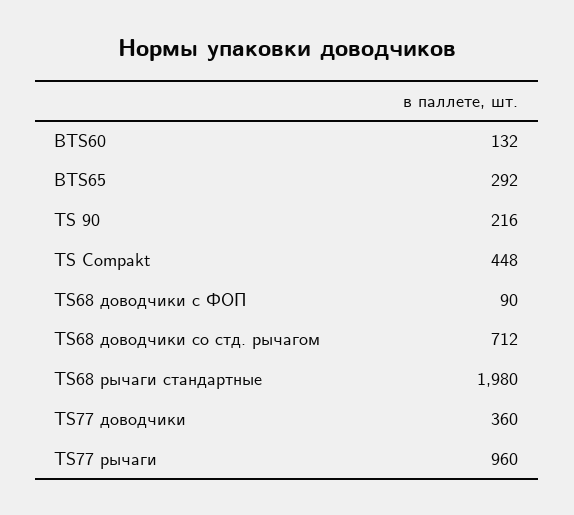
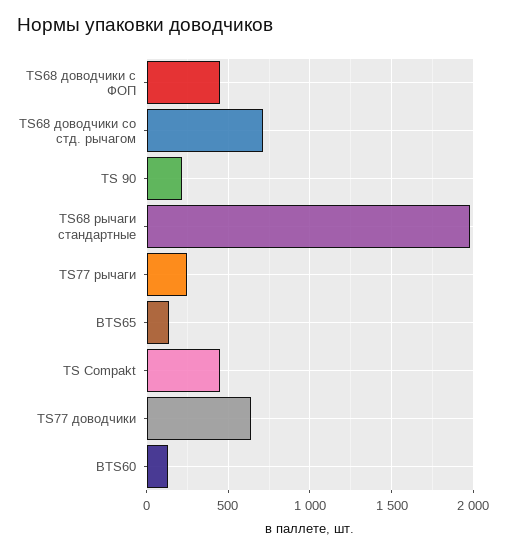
BTS65: 292 -> 150
TS68 доводчики с ФОП: 90 -> 450
TS77 доводчики: 360 -> 650
TS77 рычаги: 960 -> 250

